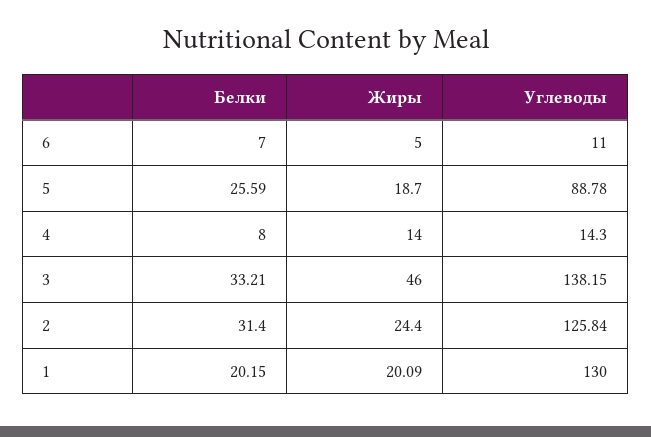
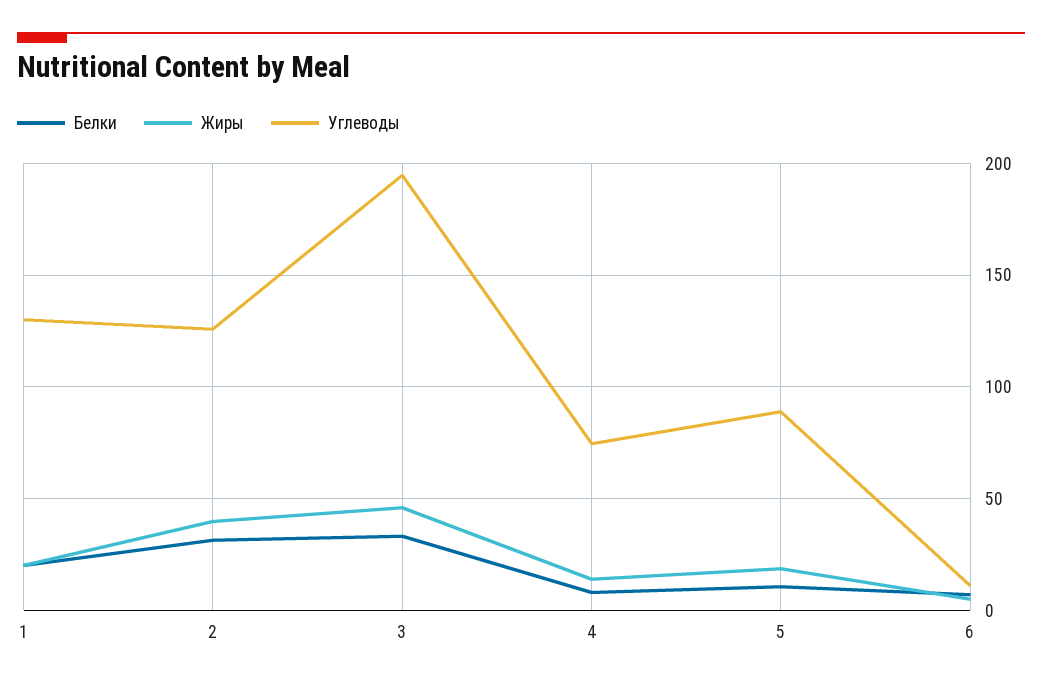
Белки, 5: 25.59 -> 10
Углеводы, 4: 14.3 -> 75
Углеводы, 3: 138.15 -> 195
Жиры, 2: 24.4 -> 40

